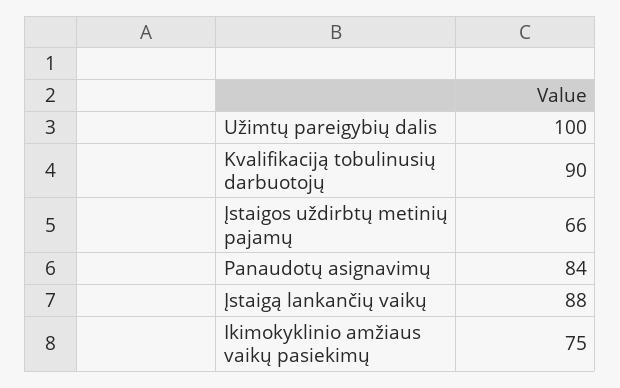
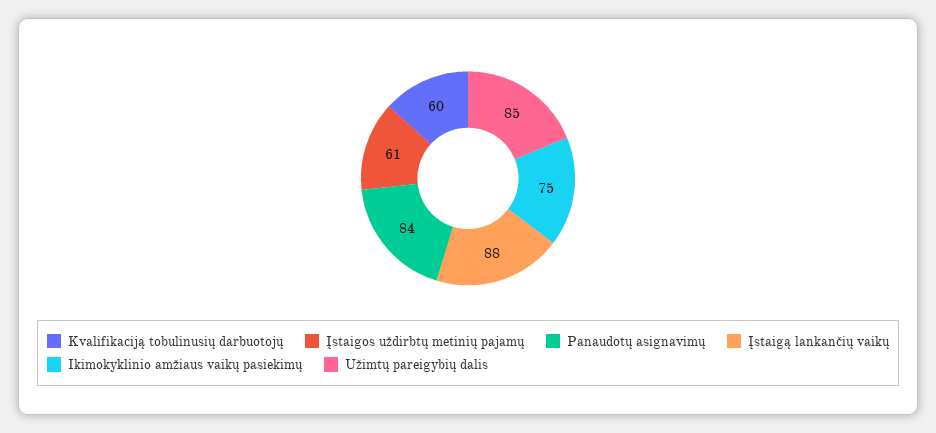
Užimtų pareigybių dalis: 100 -> 85
Kvalifikaciją tobulinusių darbuotojų: 90 -> 60
Įstaigos uždirbtų metinių pajamų: 66 -> 61

